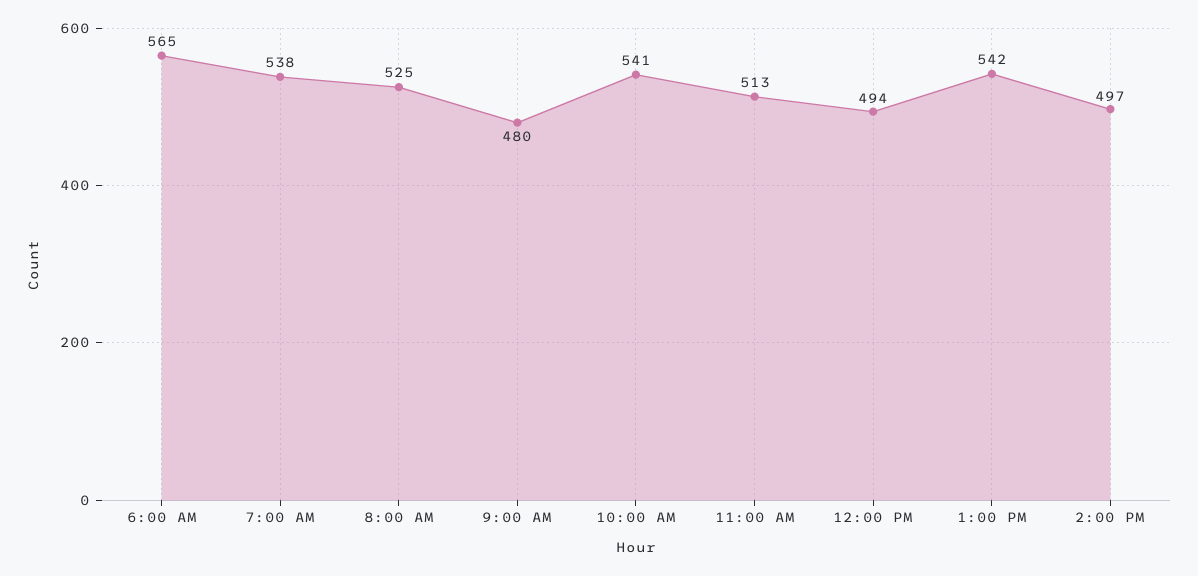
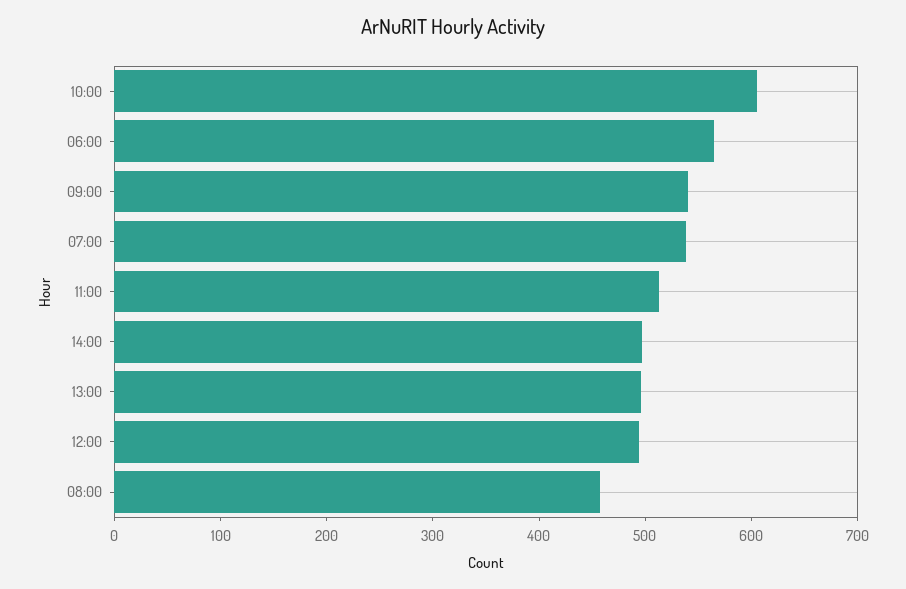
8:00 AM: 525 -> 460
9:00 AM: 480 -> 540
10:00 AM: 541 -> 600
1:00 PM: 542 -> 500

